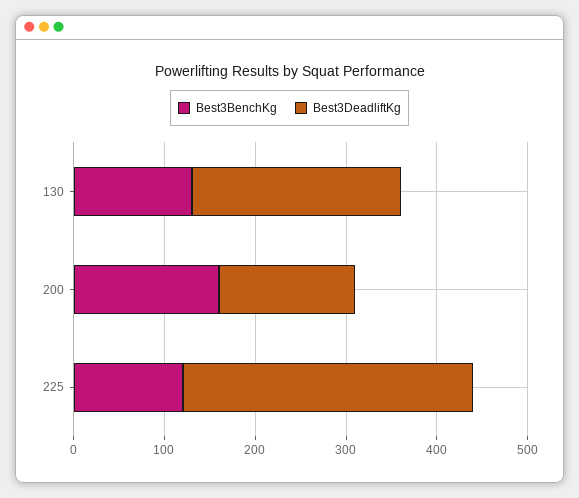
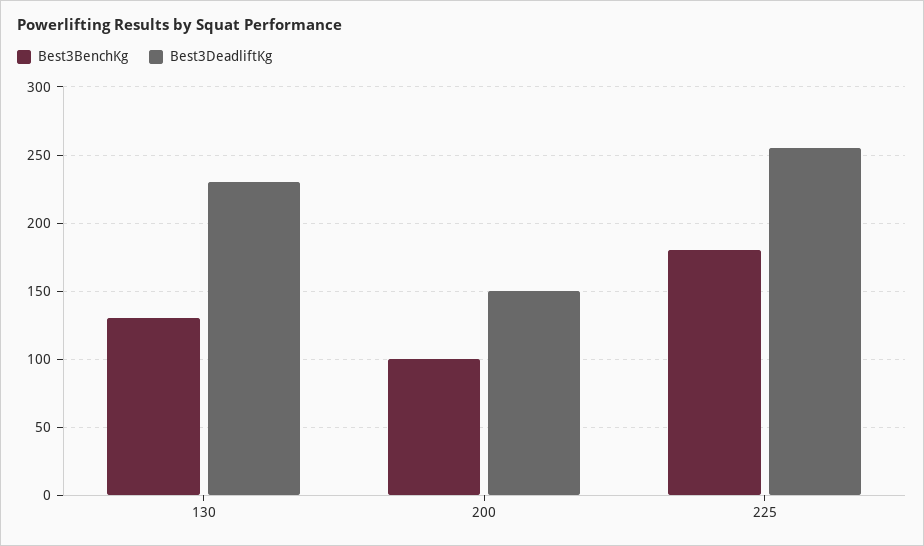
Best3BenchKg, 200: 160 -> 100
Best3BenchKg, 225: 120 -> 180
Best3DeadliftKg, 225: 320 -> 255

